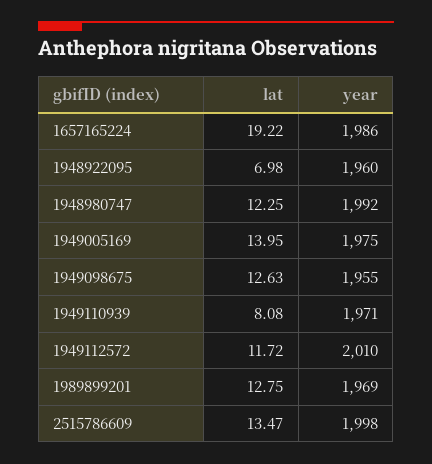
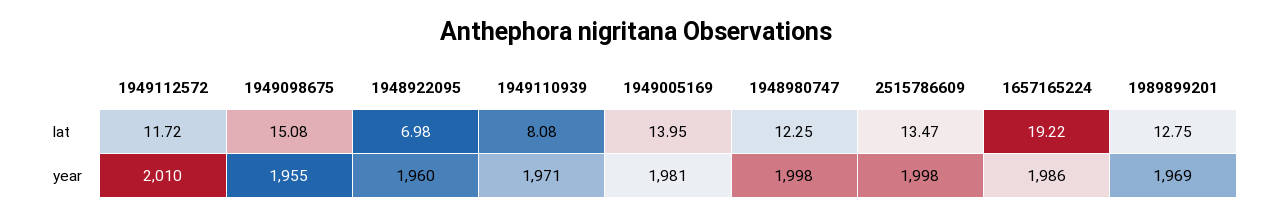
year, 1948980747: 1992 -> 1998
year, 1949005169: 1975 -> 1981
lat, 1949098675: 12.63 -> 15.08

